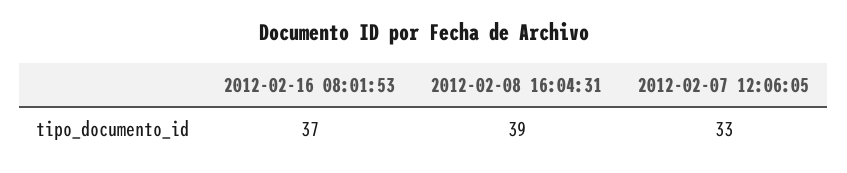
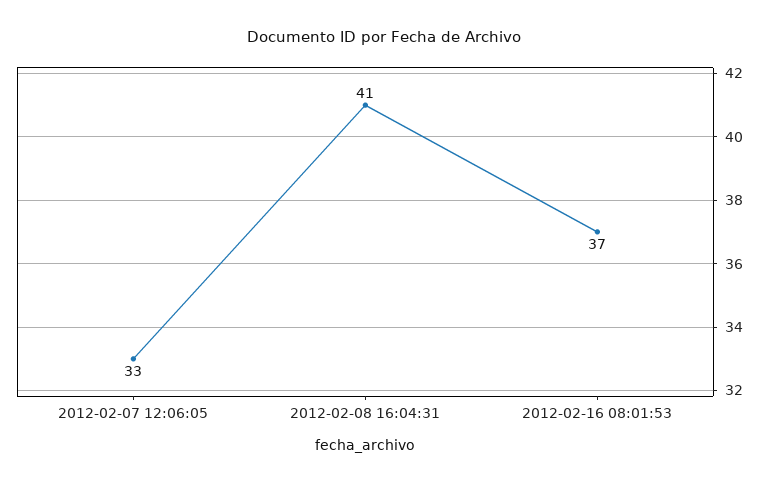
2012-02-08 16:04:31: 39 -> 41

